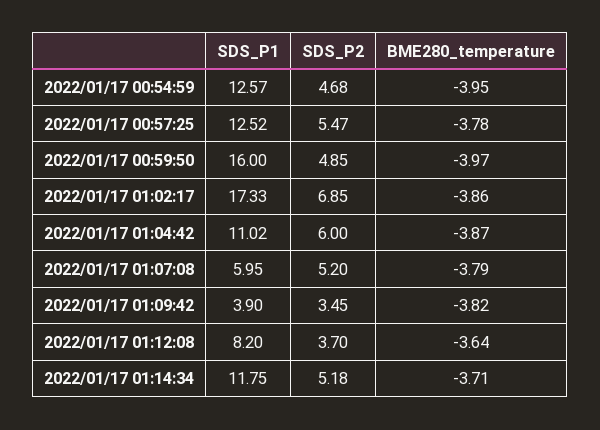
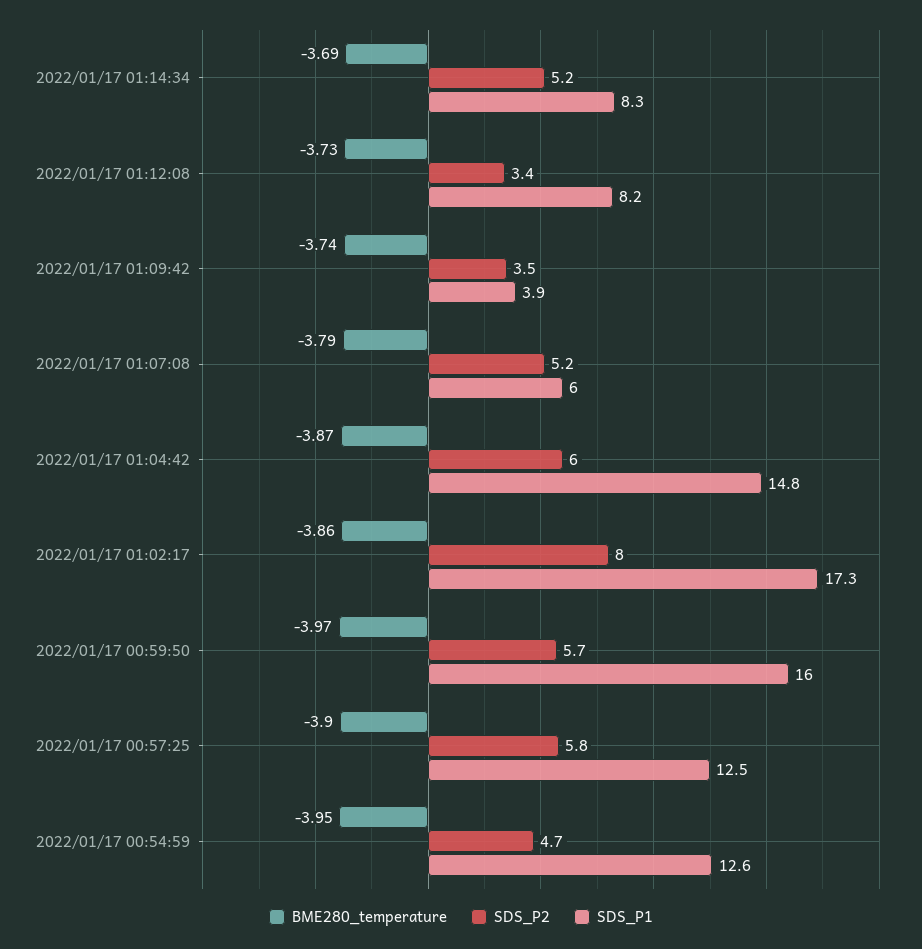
SDS_P2, 2022/01/17 00:57:25: 5.47 -> 5.8
BME280_temperature, 2022/01/17 00:57:25: -3.78 -> -3.9
SDS_P2, 2022/01/17 00:59:50: 4.85 -> 5.7
SDS_P2, 2022/01/17 01:02:17: 6.85 -> 8
SDS_P1, 2022/01/17 01:04:42: 11.02 -> 14.8
BME280_temperature, 2022/01/17 01:09:42: -3.82 -> -3.74
SDS_P2, 2022/01/17 01:12:08: 3.7 -> 3.4
BME280_temperature, 2022/01/17 01:12:08: -3.64 -> -3.73
SDS_P1, 2022/01/17 01:14:34: 11.75 -> 8.3
BME280_temperature, 2022/01/17 01:14:34: -3.71 -> -3.69

